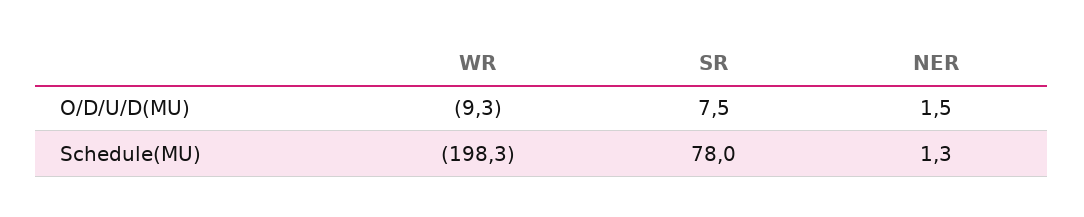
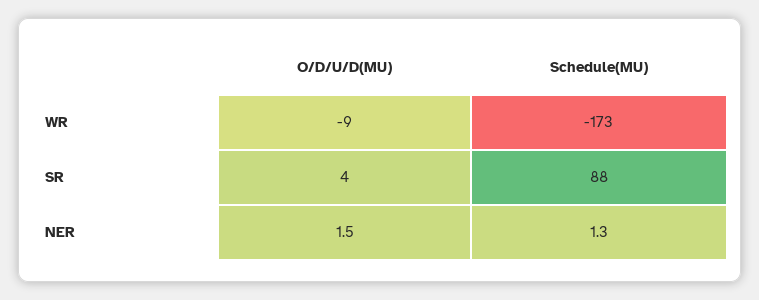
SR, O/D/U/D(MU): 7.5 -> 4
WR, Schedule(MU): -198.3 -> -173
SR, Schedule(MU): 78 -> 88

